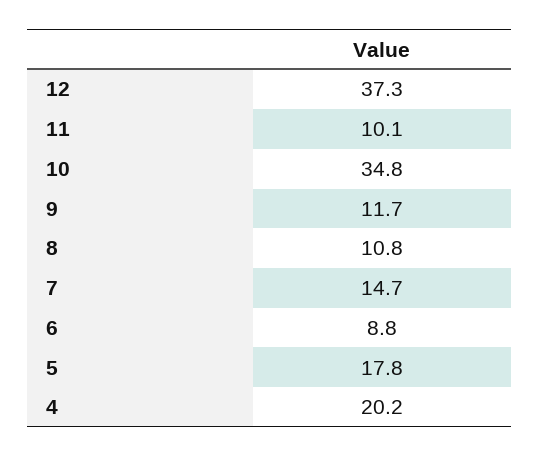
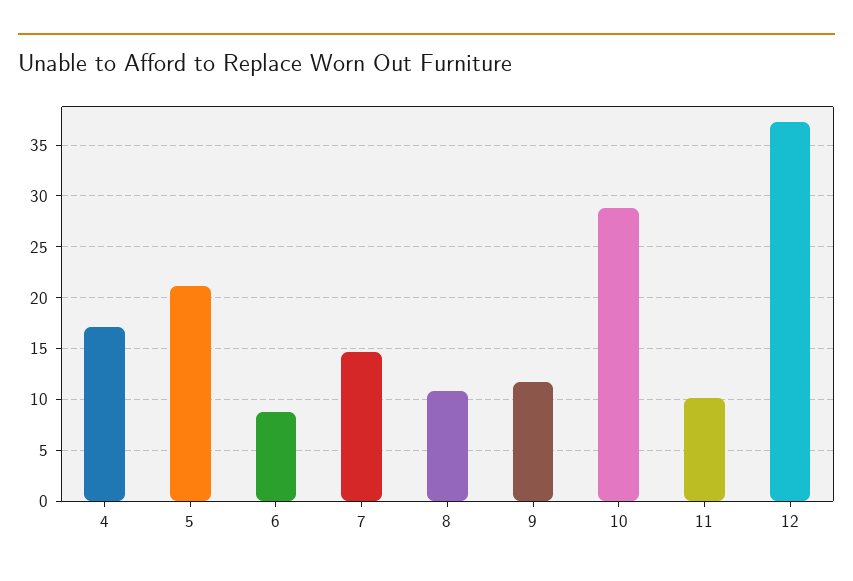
10: 34.8 -> 29
5: 17.8 -> 21
4: 20.2 -> 17

